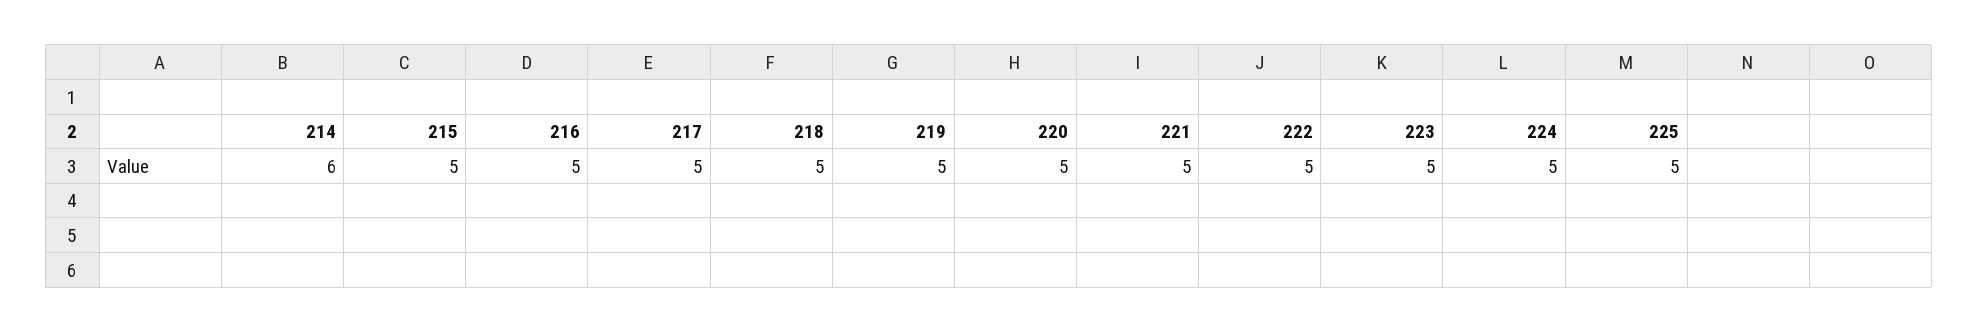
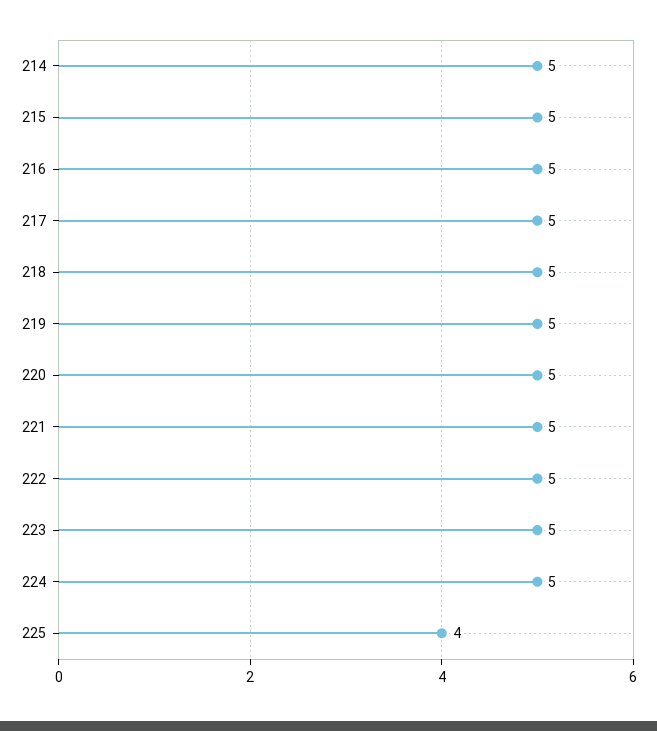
214: 6 -> 5
225: 5 -> 4

